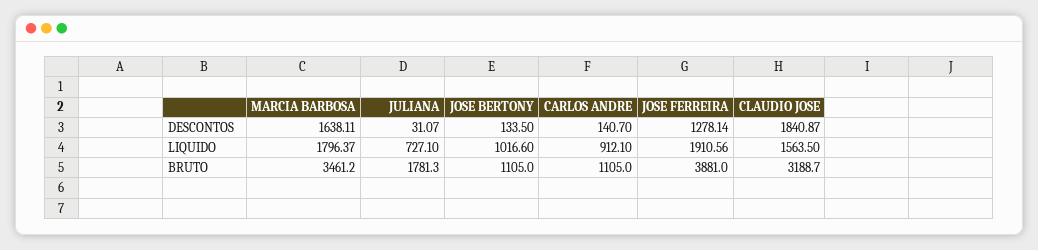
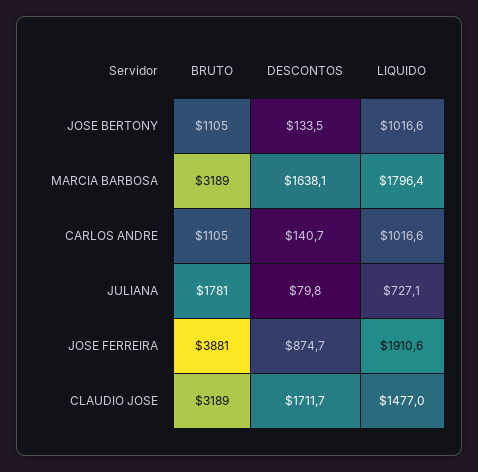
JULIANA, DESCONTOS: 31.07 -> 79.8
JOSE FERREIRA, DESCONTOS: 1278.14 -> 874.7
CLAUDIO JOSE, DESCONTOS: 1840.87 -> 1711.7
CARLOS ANDRE, LIQUIDO: 912.1 -> 1016.6
CLAUDIO JOSE, LIQUIDO: 1563.5 -> 1477
MARCIA BARBOSA, BRUTO: 3461.2 -> 3189

